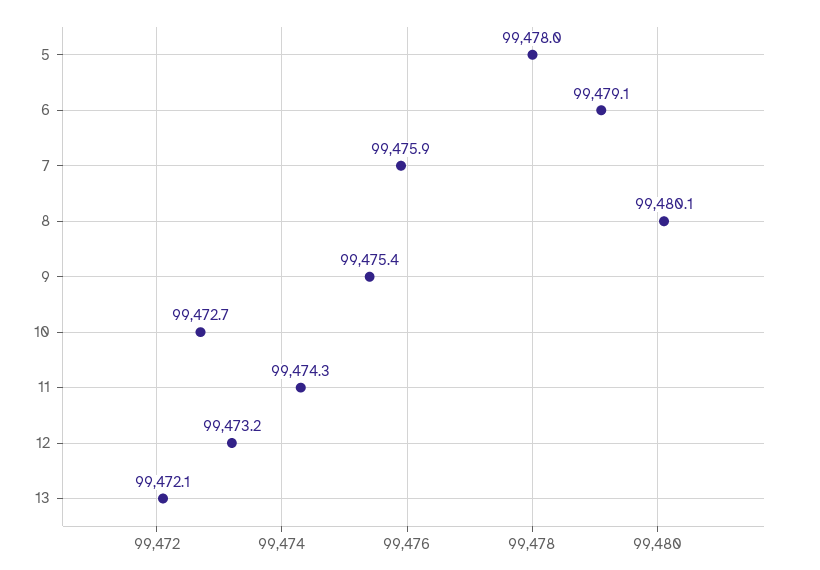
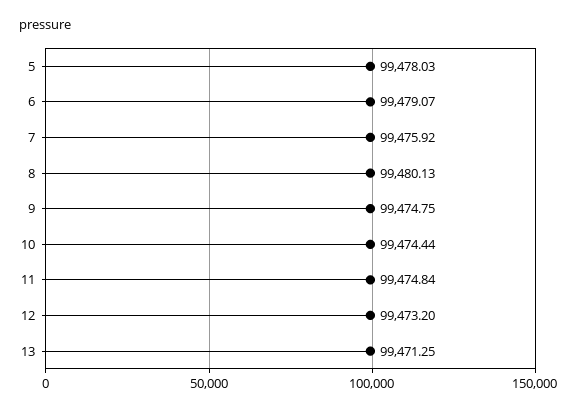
9: 99475.4 -> 99474.75
10: 99472.7 -> 99474.44
11: 99474.3 -> 99474.84
13: 99472.1 -> 99471.25

